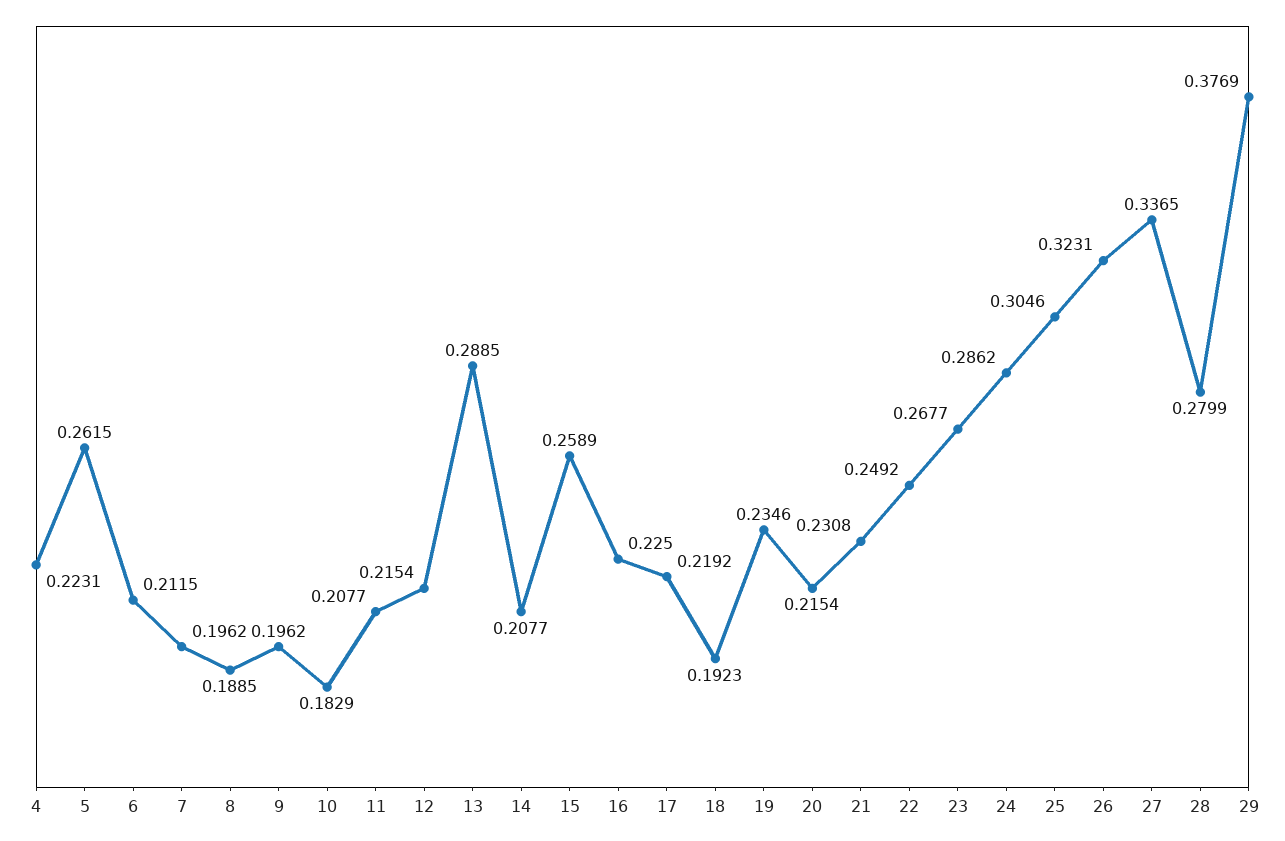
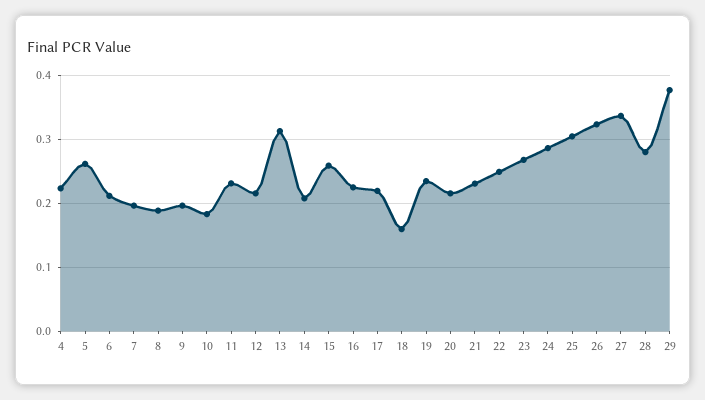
11: 0.2077 -> 0.23
13: 0.2885 -> 0.31
18: 0.1923 -> 0.16

